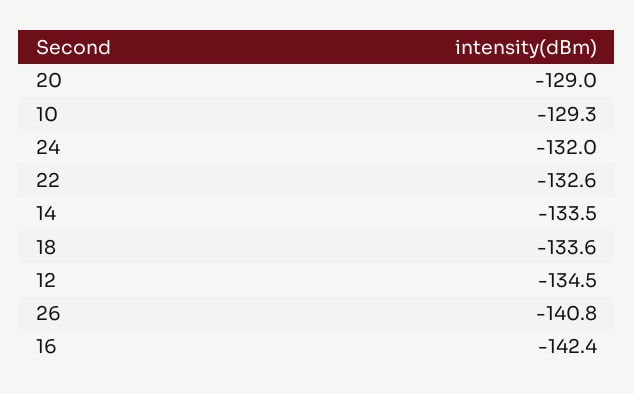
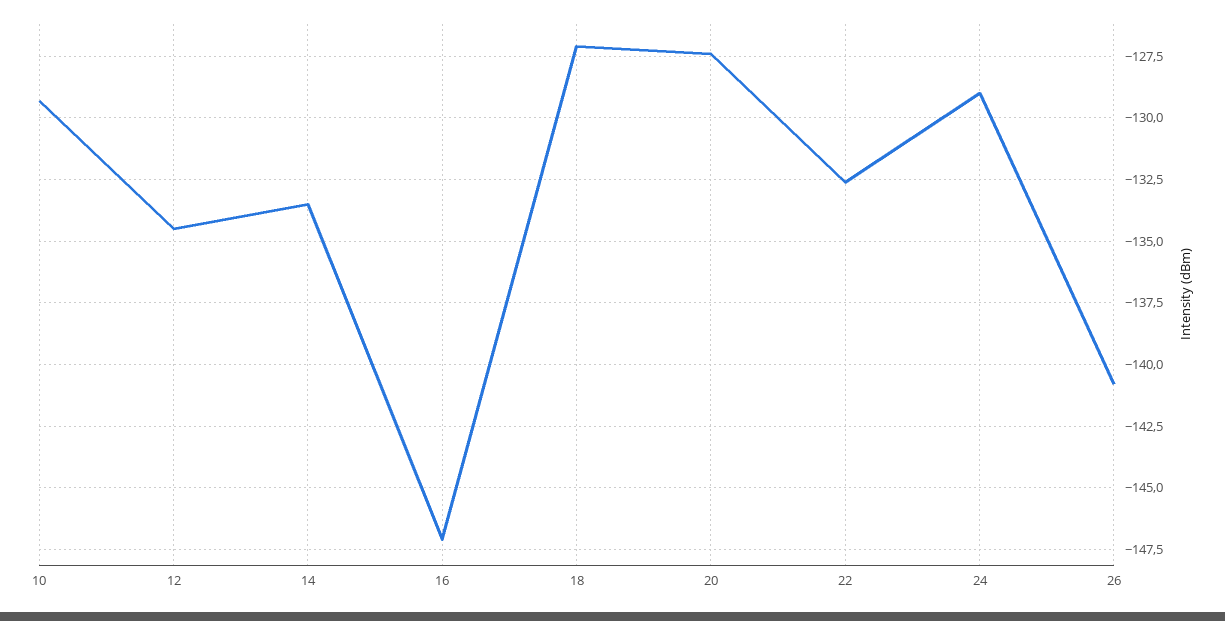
20: -129 -> -127.5
24: -132 -> -129
18: -133.6 -> -127
16: -142.4 -> -147

